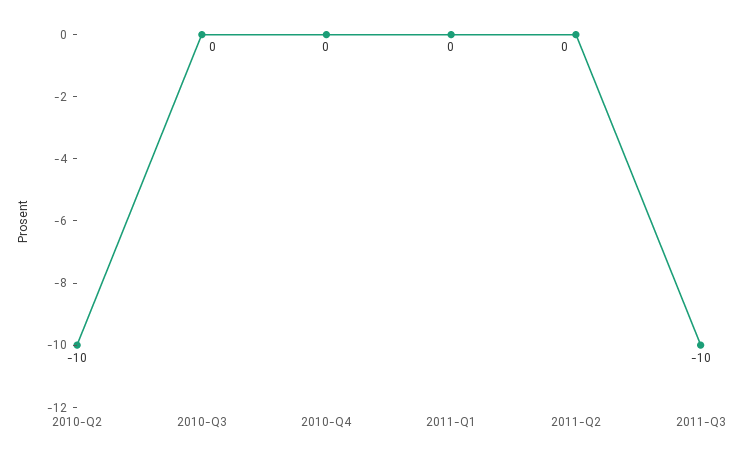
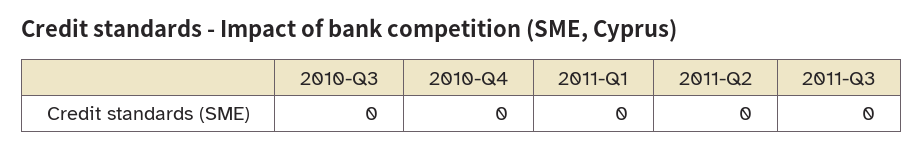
2010-Q2: -10 -> none
2011-Q3: -10 -> 0

